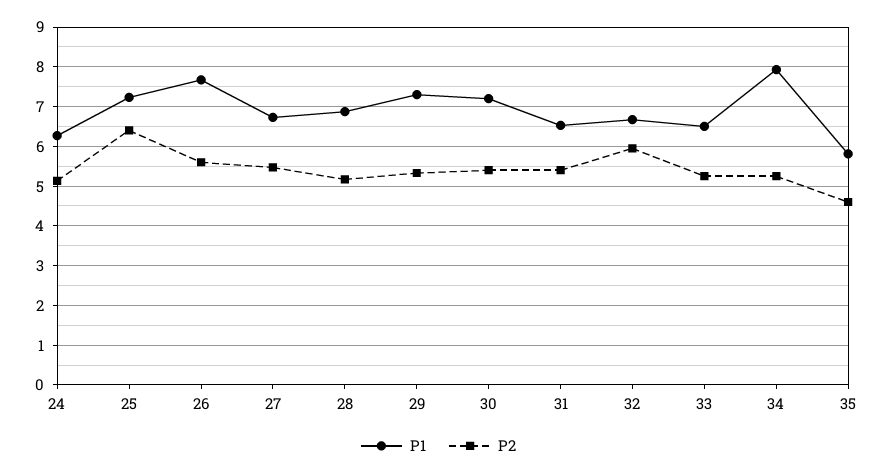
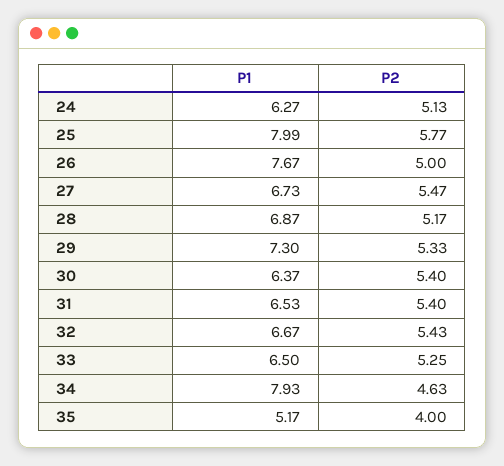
P1, 25: 7.2 -> 7.99
P2, 25: 6.4 -> 5.77
P2, 26: 5.6 -> 5
P1, 30: 7.2 -> 6.37
P2, 32: 6 -> 5.43
P2, 34: 5.2 -> 4.63
P1, 35: 5.8 -> 5.17
P2, 35: 4.6 -> 4

